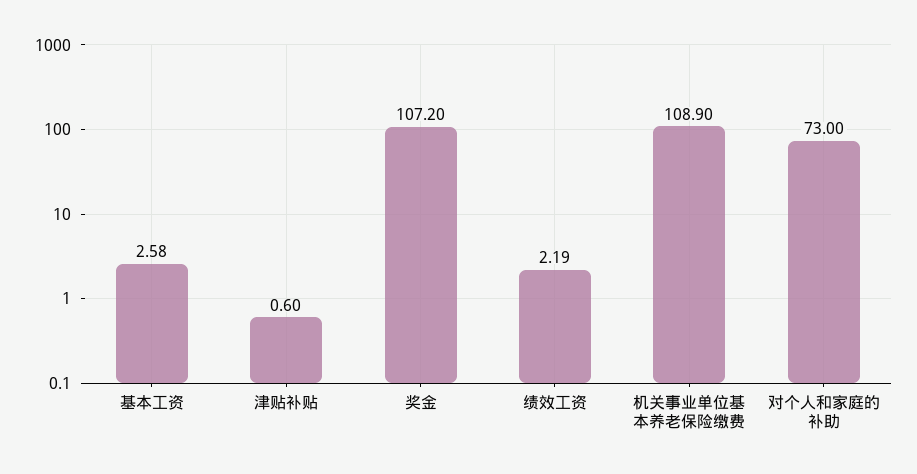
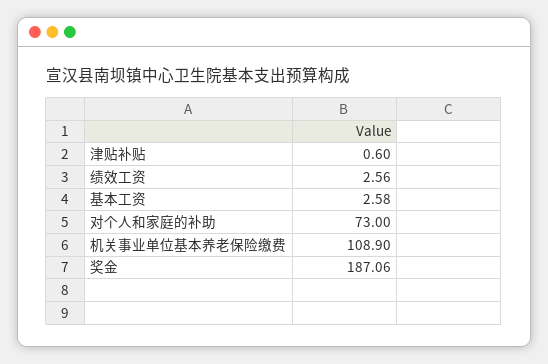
奖金: 107.2 -> 187.06
绩效工资: 2.19 -> 2.56

